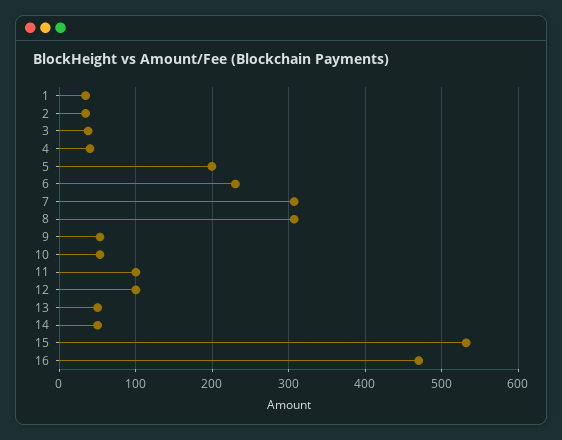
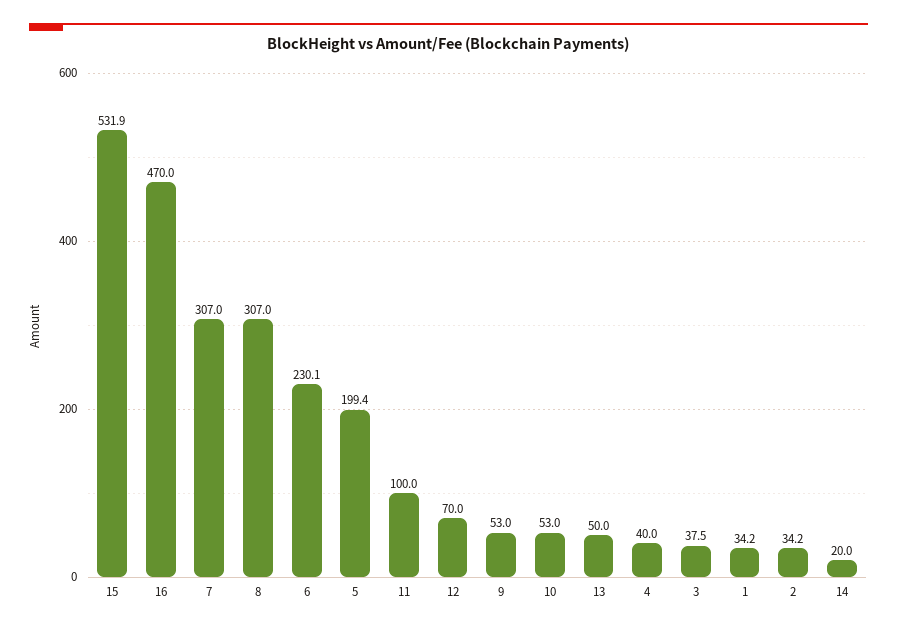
12: 100 -> 70
14: 50 -> 20

